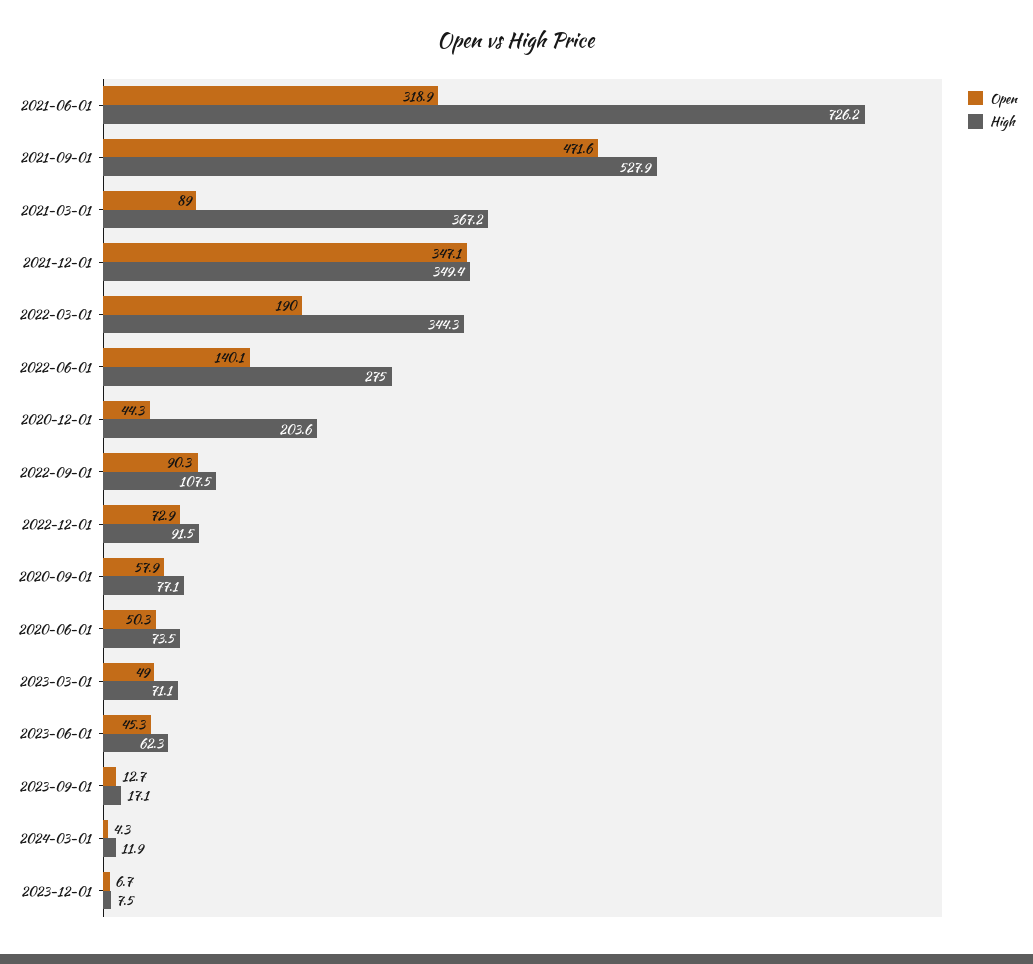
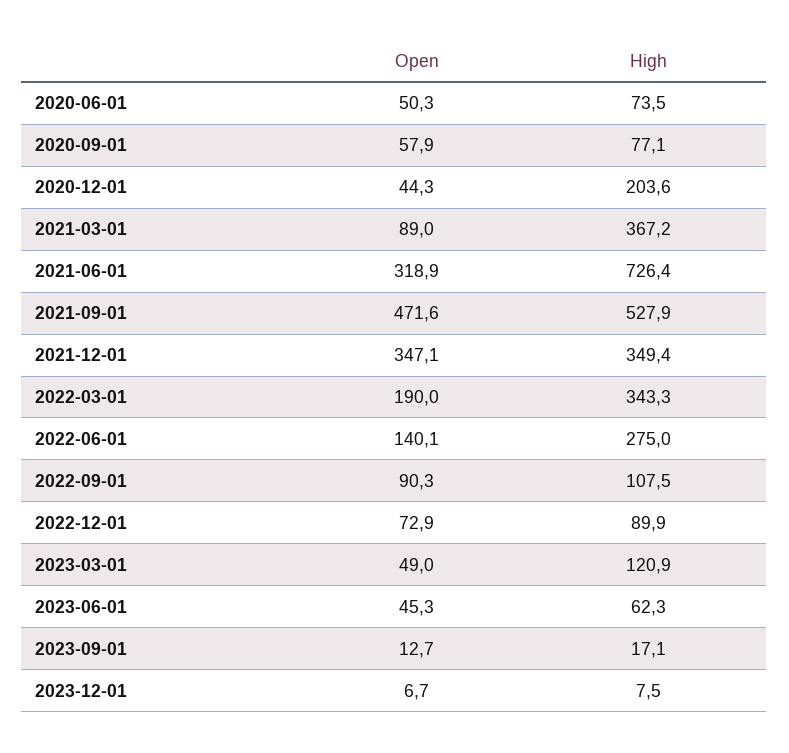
High, 2021-06-01: 726.2 -> 726.4
High, 2022-03-01: 344.3 -> 343.3
High, 2022-12-01: 91.5 -> 89.9
High, 2023-03-01: 71.1 -> 120.9
Open, 2024-03-01: 4.3 -> none
High, 2024-03-01: 11.9 -> none

